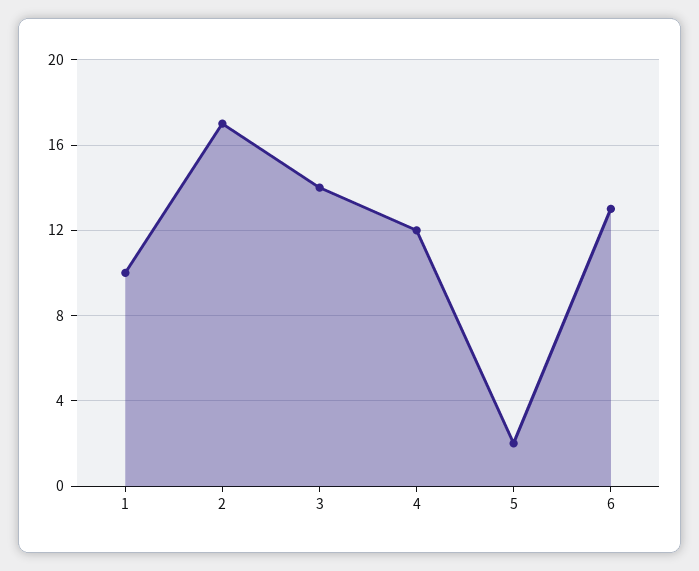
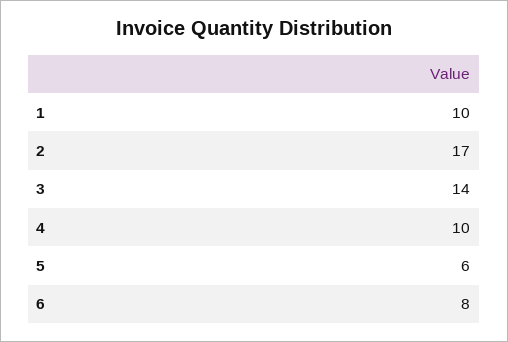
4: 12 -> 10
5: 2 -> 6
6: 13 -> 8

